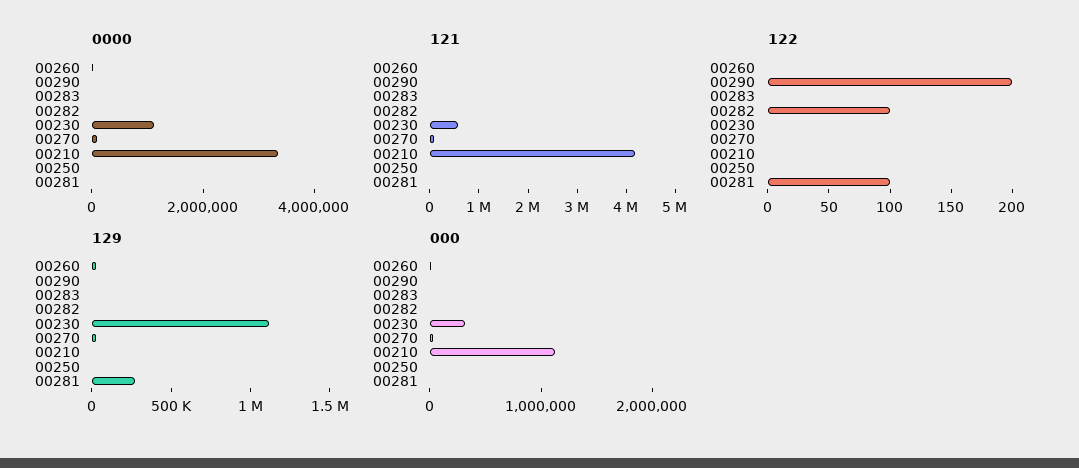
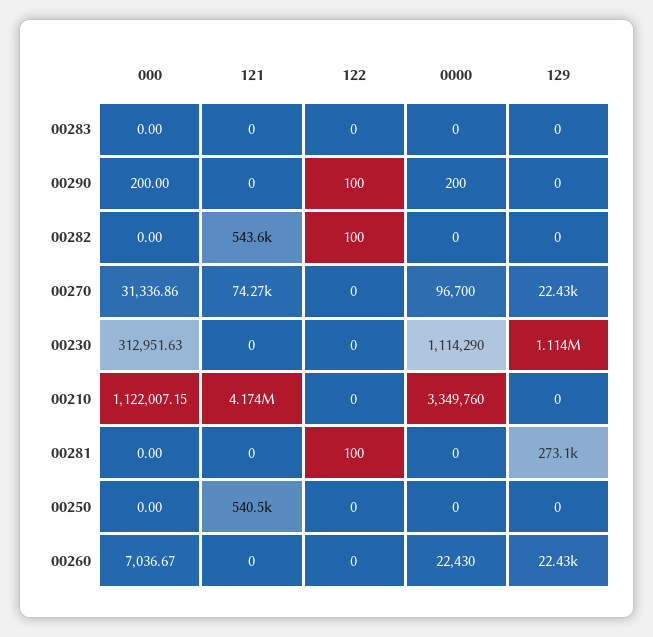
121, 00282: 0 -> 543600
121, 00230: 600000 -> 0
121, 00250: 0 -> 540500
122, 00290: 200 -> 100

